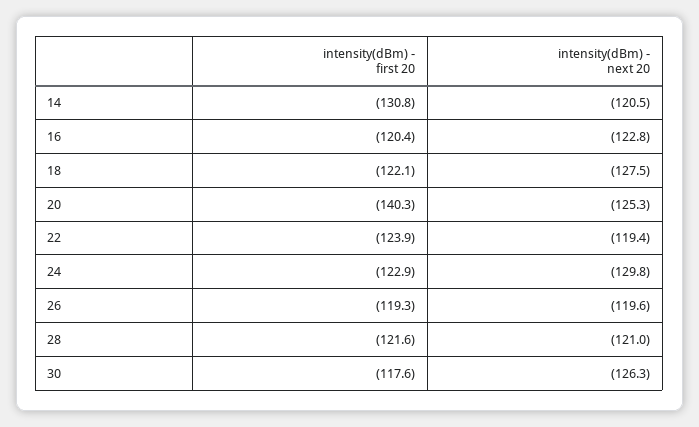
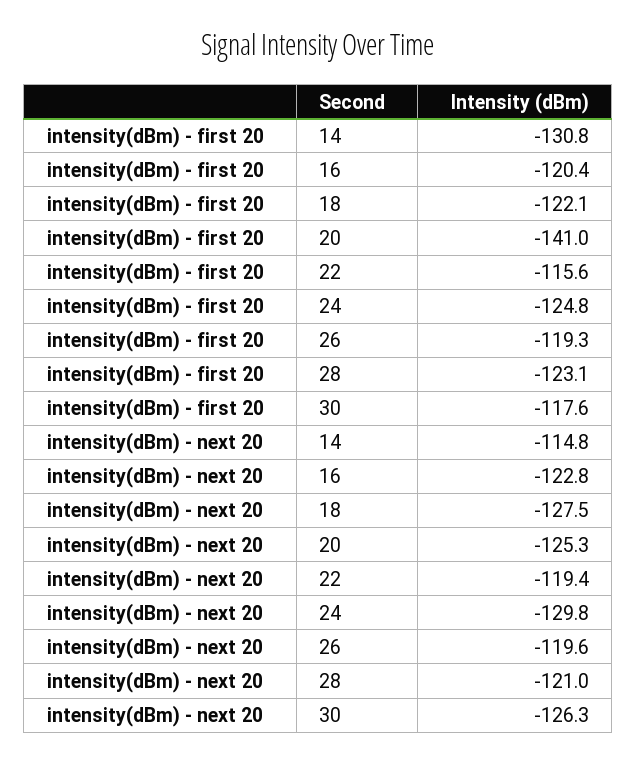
intensity(dBm) - next 20, 14: -120.5 -> -114.8
intensity(dBm) - first 20, 20: -140.3 -> -141
intensity(dBm) - first 20, 22: -123.9 -> -115.6
intensity(dBm) - first 20, 24: -122.9 -> -124.8
intensity(dBm) - first 20, 28: -121.6 -> -123.1

